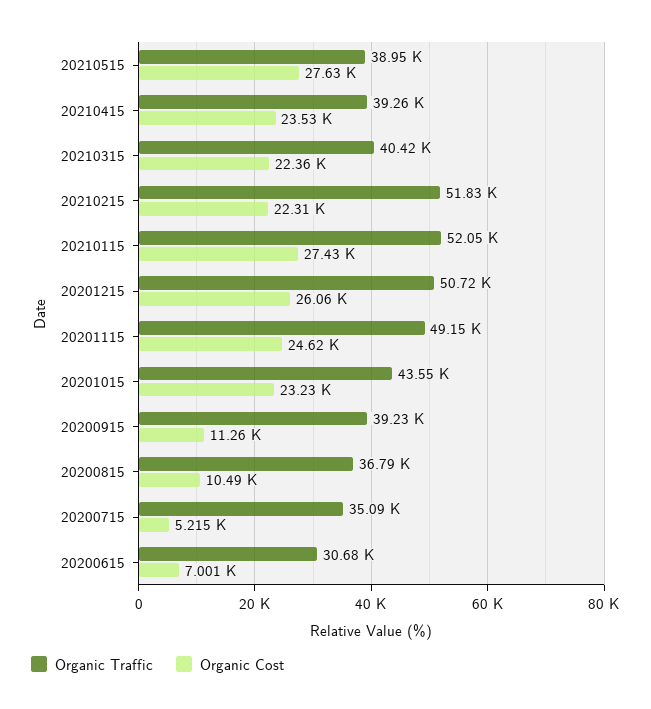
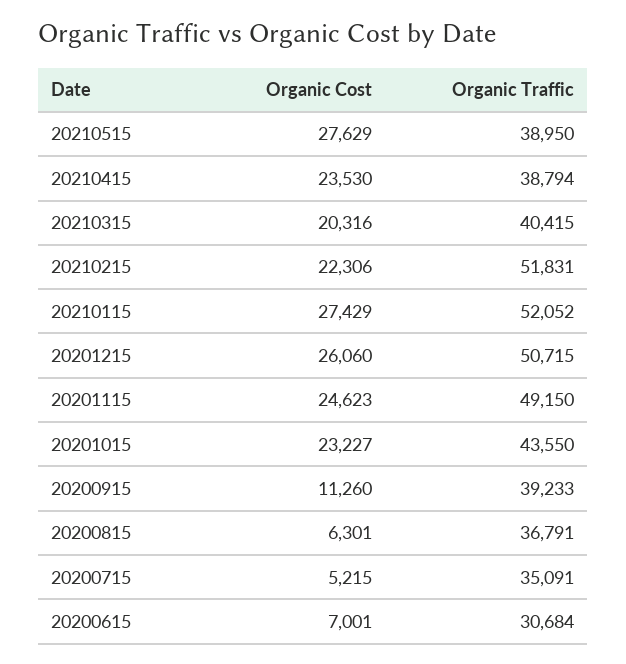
Organic Traffic, 20210415: 39260 -> 38794
Organic Cost, 20210315: 22360 -> 20316
Organic Cost, 20200815: 10490 -> 6301

